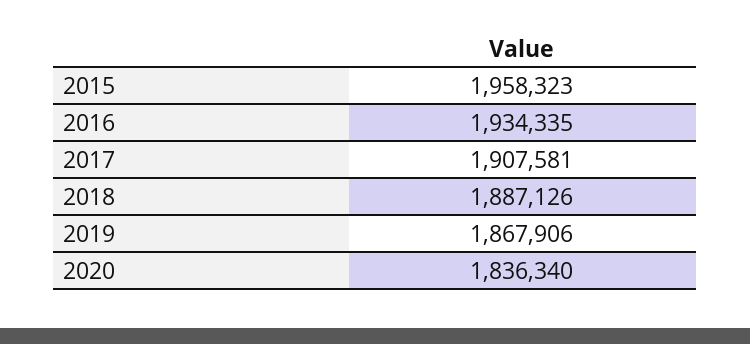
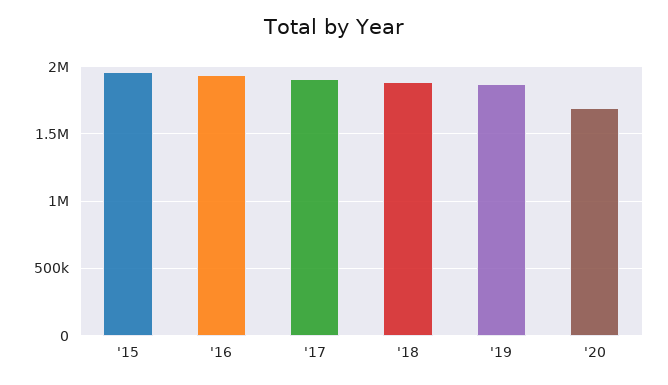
2020: 1836340 -> 1700000

